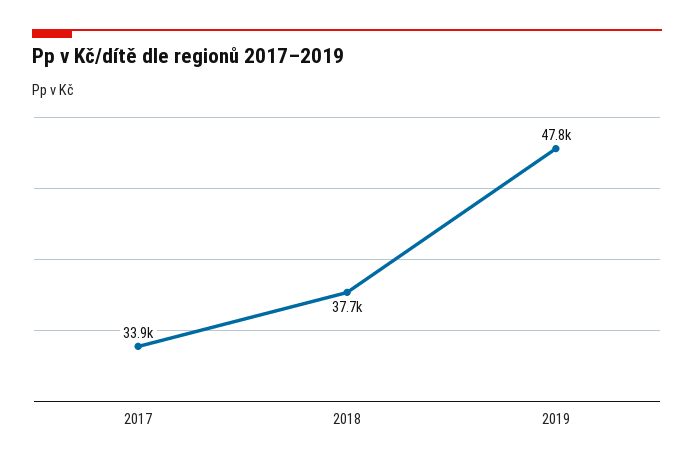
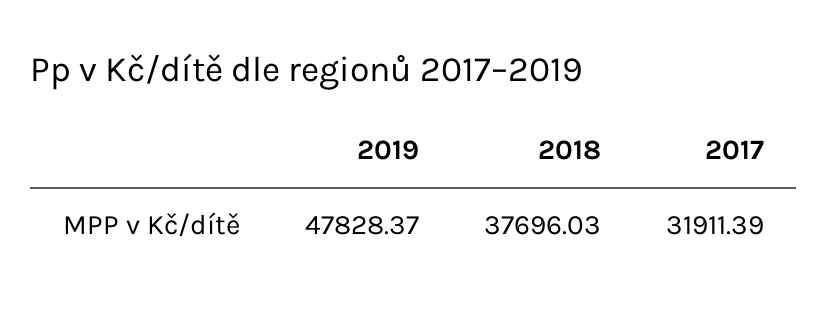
2017: 33900 -> 31911.39

